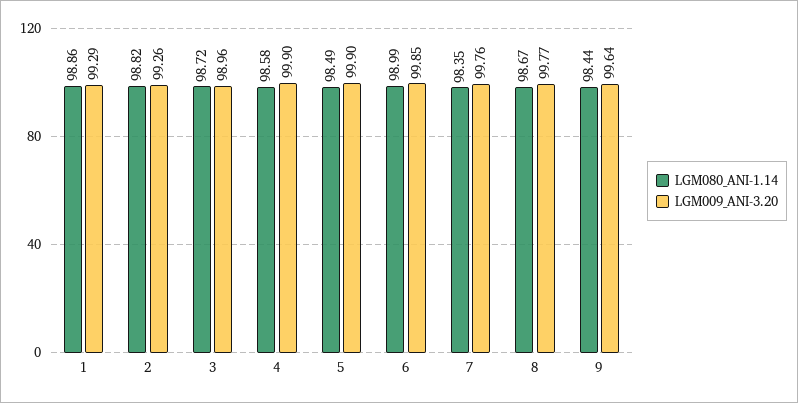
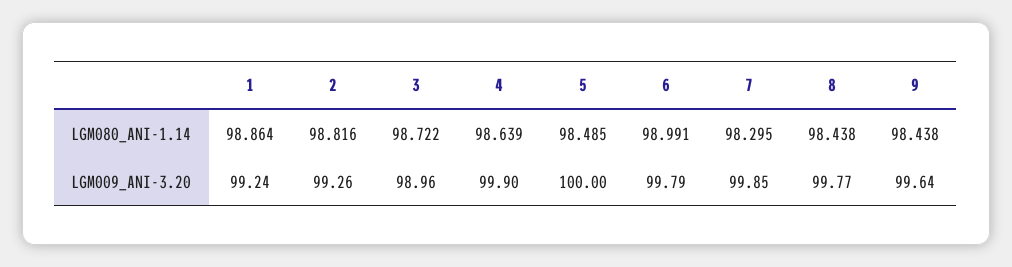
LGM009_ANI-3.20, 1: 99.29 -> 99.24
LGM080_ANI-1.14, 4: 98.58 -> 98.639
LGM009_ANI-3.20, 5: 99.9 -> 100
LGM009_ANI-3.20, 6: 99.85 -> 99.79
LGM080_ANI-1.14, 7: 98.35 -> 98.295
LGM009_ANI-3.20, 7: 99.76 -> 99.85
LGM080_ANI-1.14, 8: 98.67 -> 98.438

